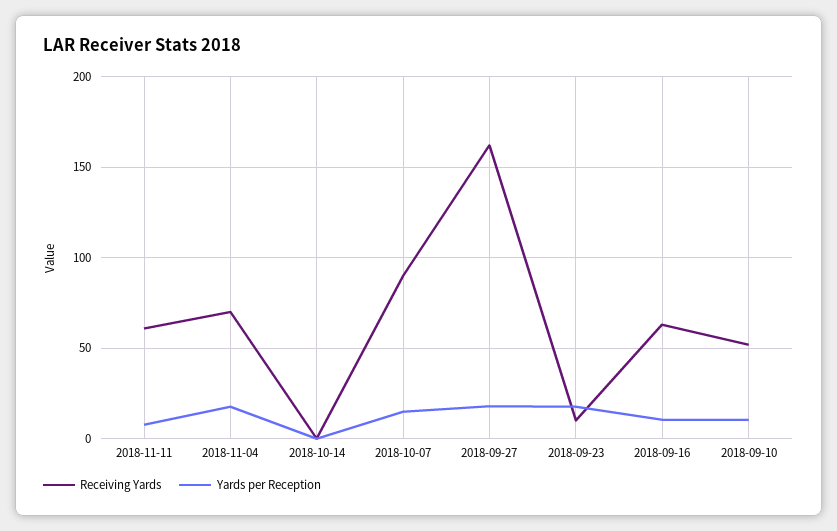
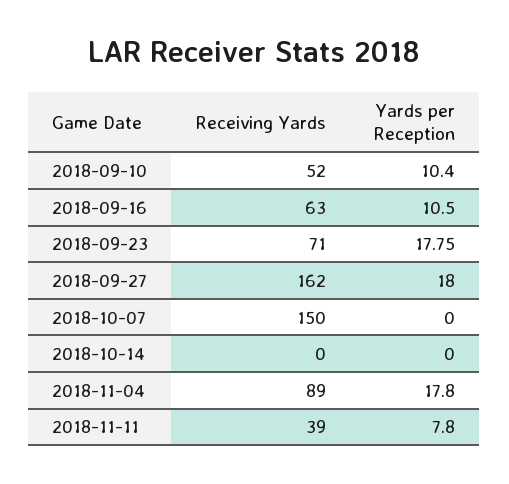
Receiving Yards, 2018-11-11: 60 -> 39
Receiving Yards, 2018-11-04: 70 -> 89
Receiving Yards, 2018-10-07: 90 -> 150
Yards per Reception, 2018-10-07: 15 -> 0
Receiving Yards, 2018-09-23: 10 -> 71

